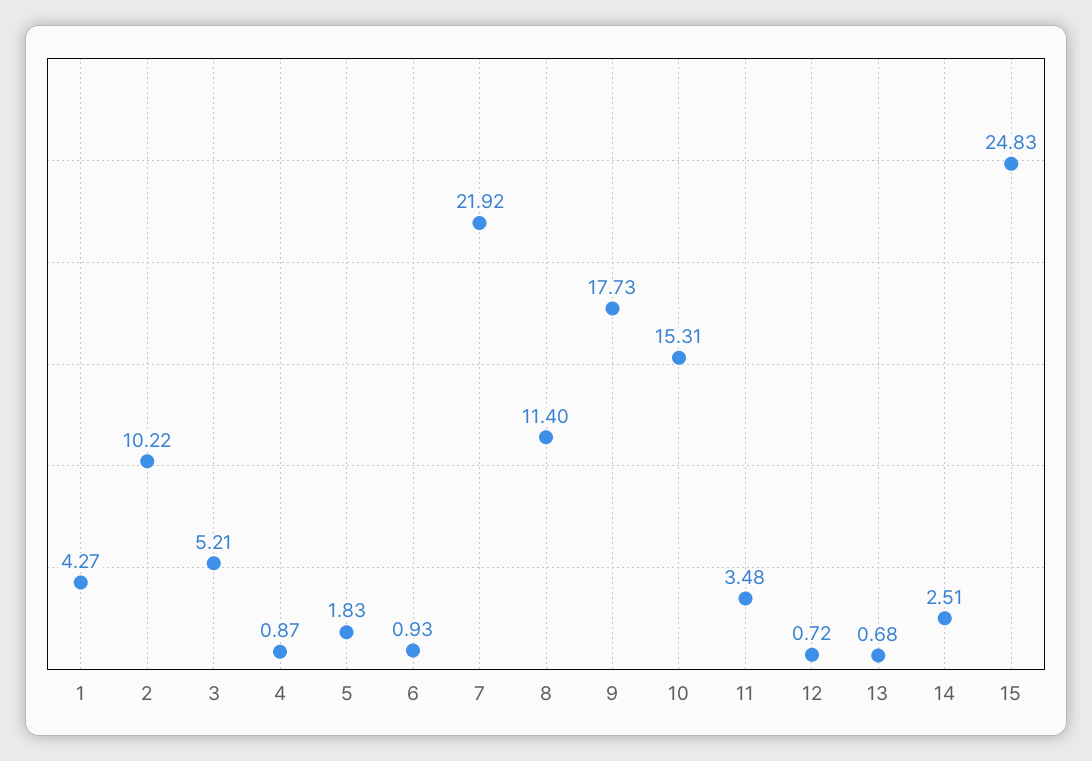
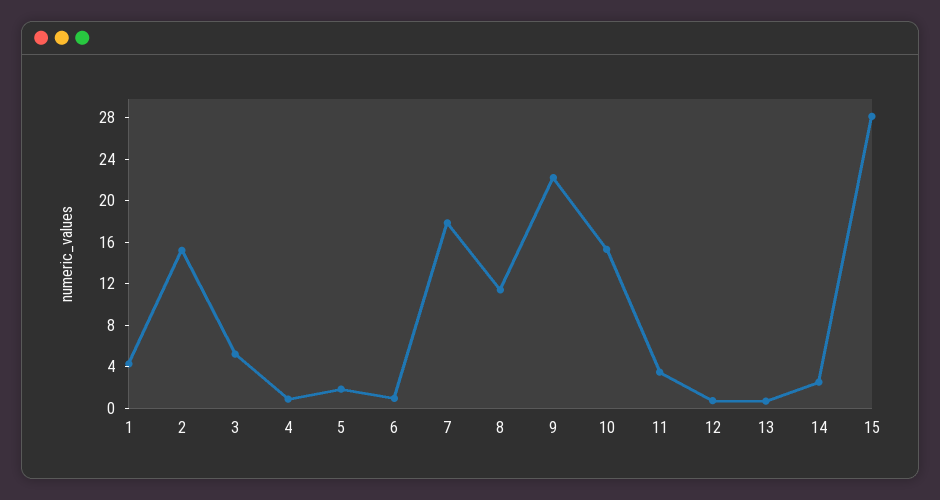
2: 10.22 -> 15
7: 21.92 -> 18
9: 17.73 -> 22
15: 24.83 -> 28

